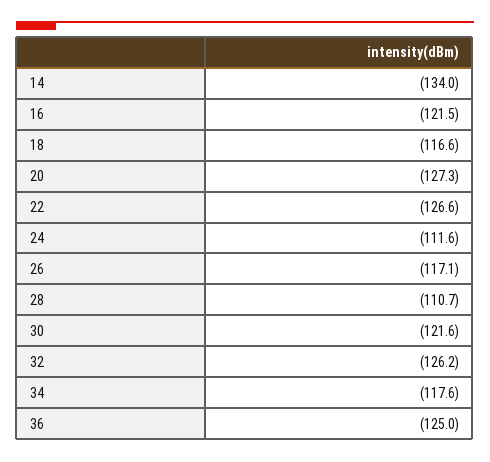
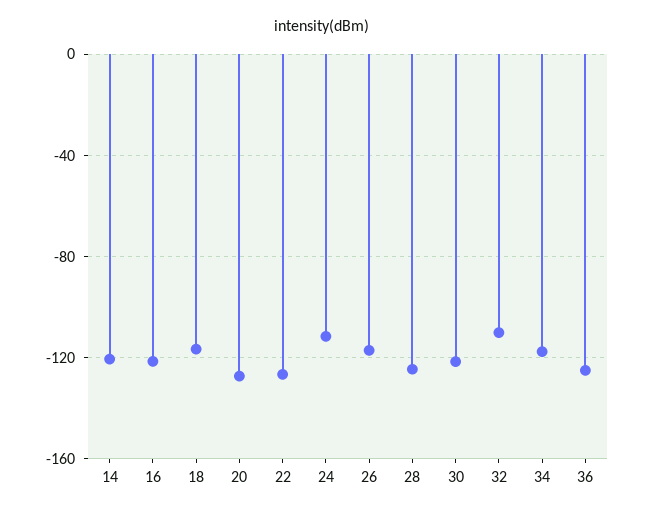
14: -134 -> -120
28: -110.7 -> -125
32: -126.2 -> -110

